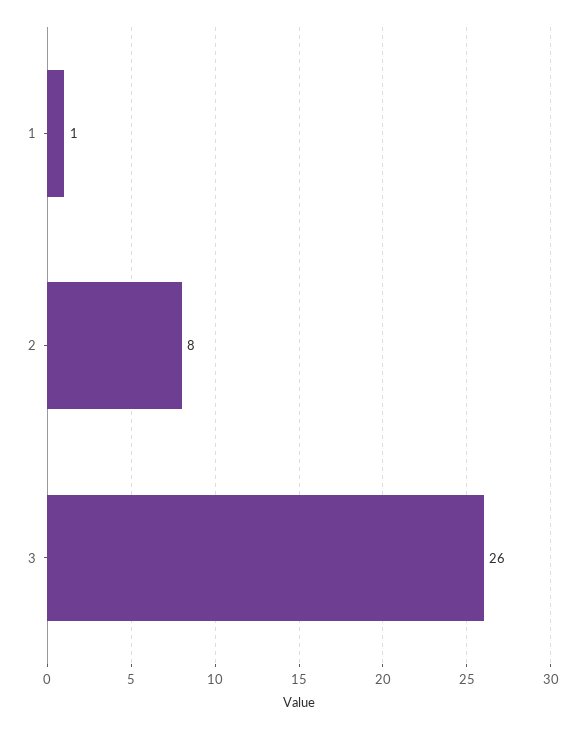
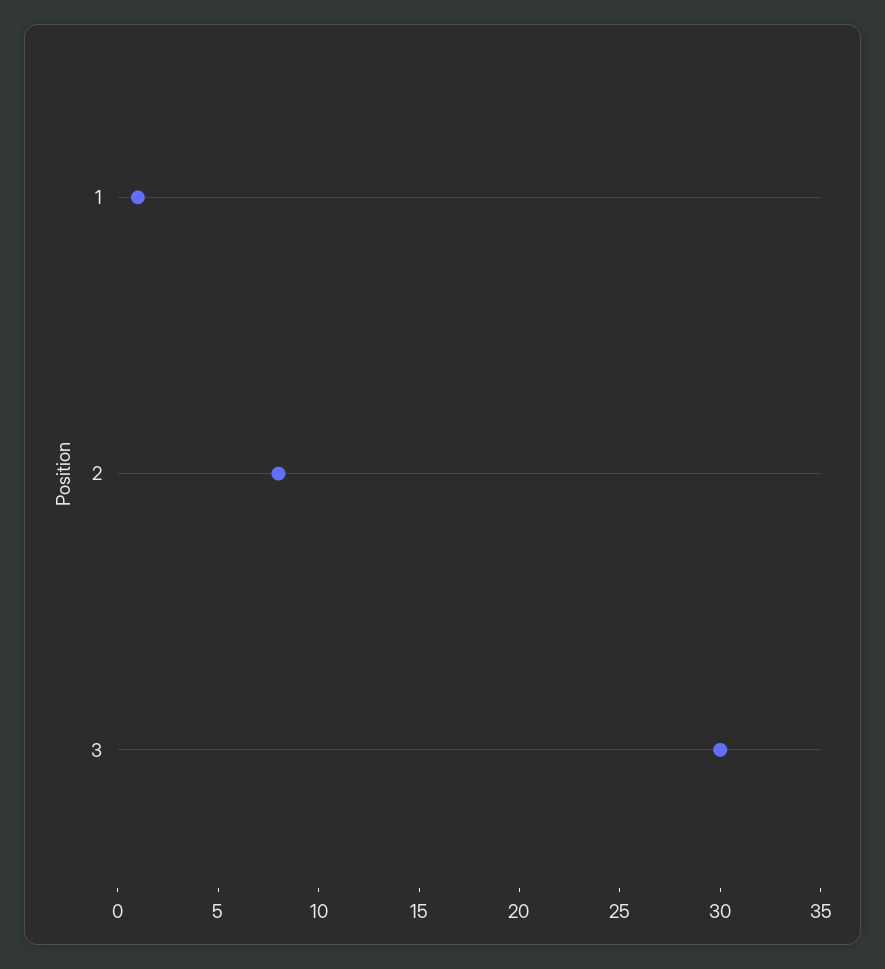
3: 26 -> 30

